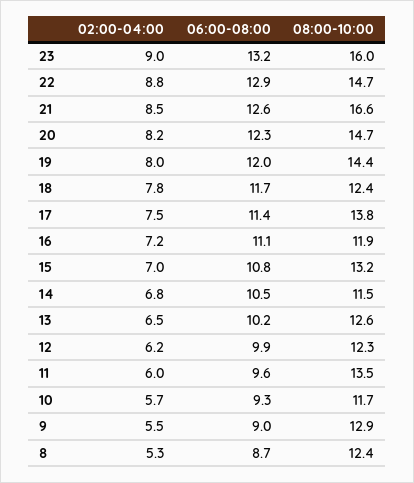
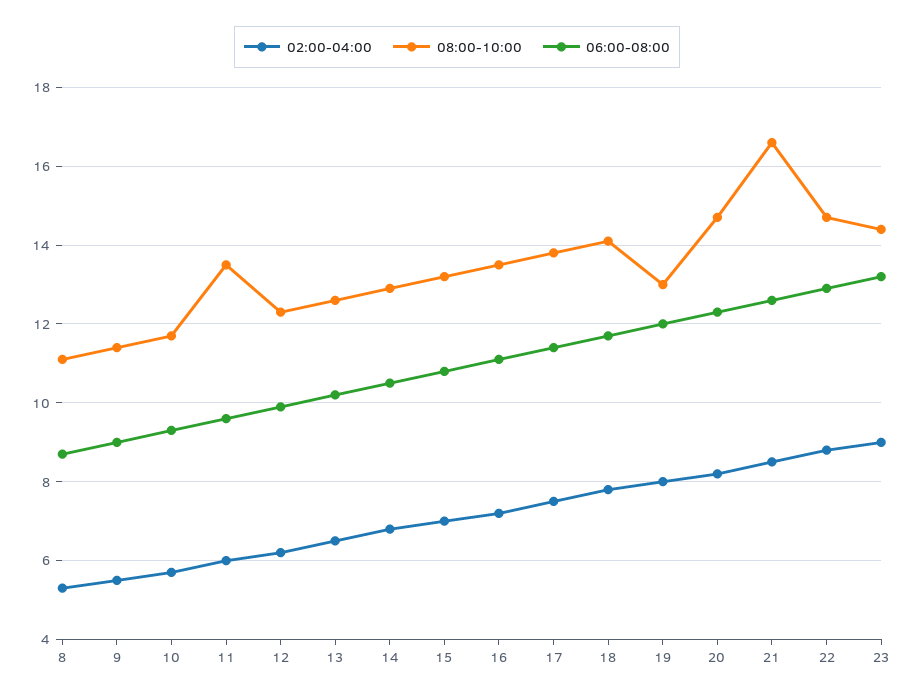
08:00-10:00, 23: 16 -> 14.5
08:00-10:00, 19: 14.4 -> 13
08:00-10:00, 18: 12.4 -> 14
08:00-10:00, 16: 11.9 -> 13.5
08:00-10:00, 14: 11.5 -> 13
08:00-10:00, 9: 12.9 -> 11.5
08:00-10:00, 8: 12.4 -> 11

